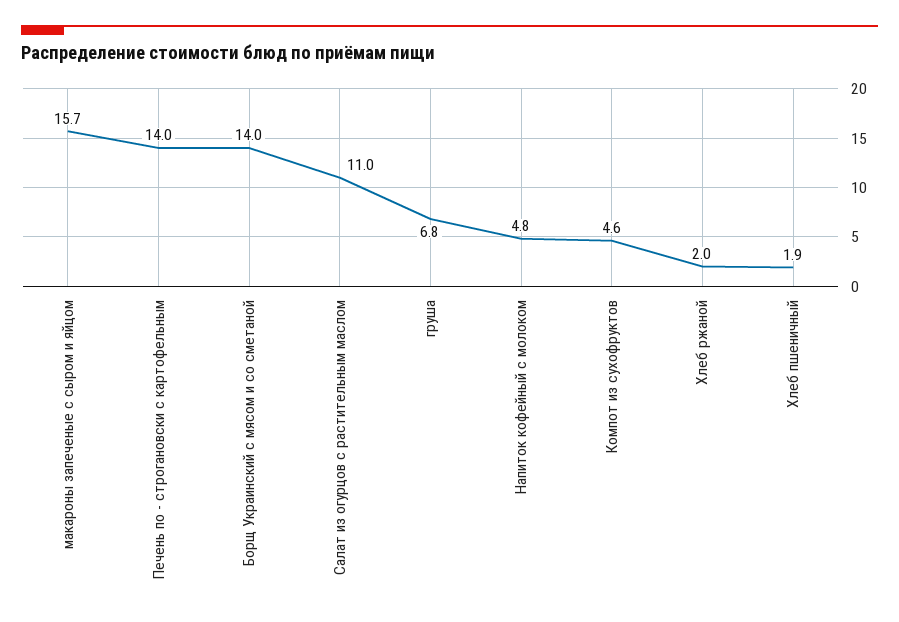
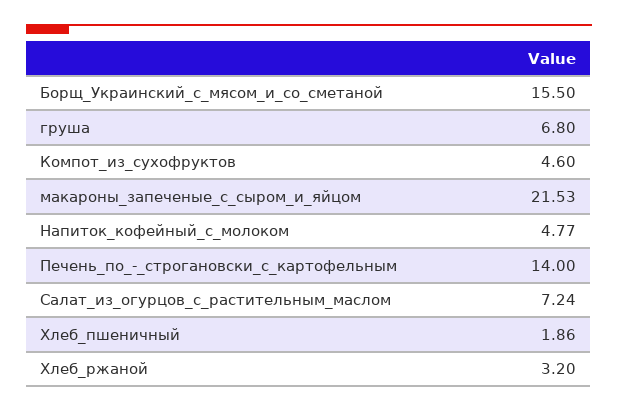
макароны запеченые с сыром и яйцом: 15.7 -> 21.53
Борщ Украинский с мясом и со сметаной: 14 -> 15.5
Салат из огурцов с растительным маслом: 11 -> 7.24
Хлеб ржаной: 2 -> 3.2

